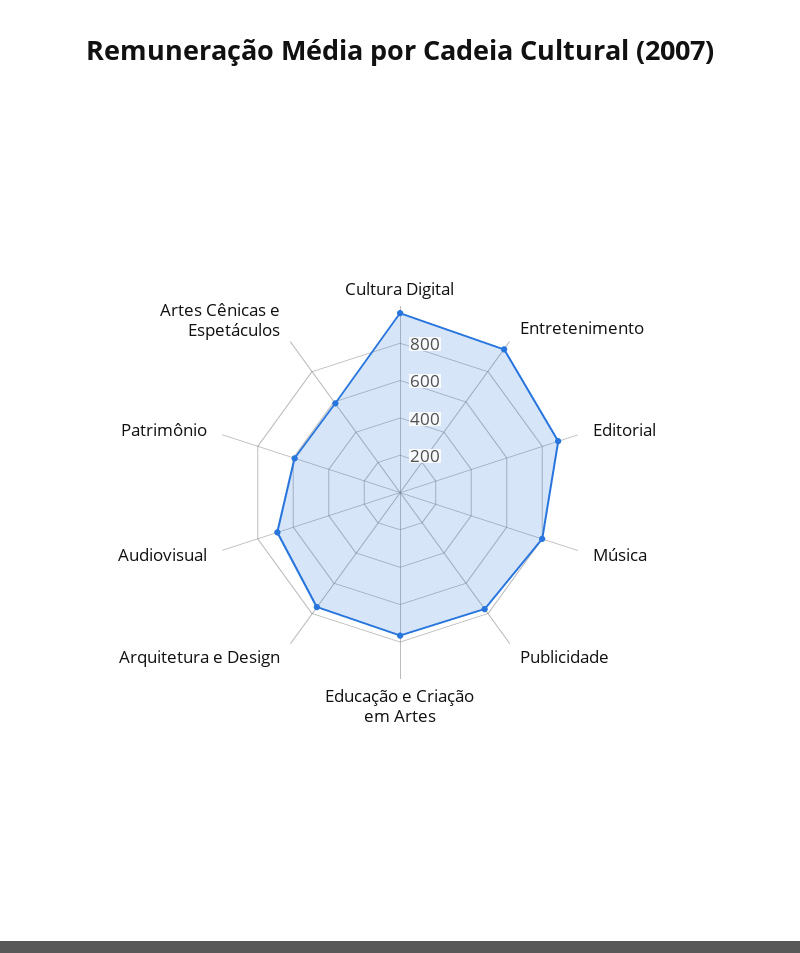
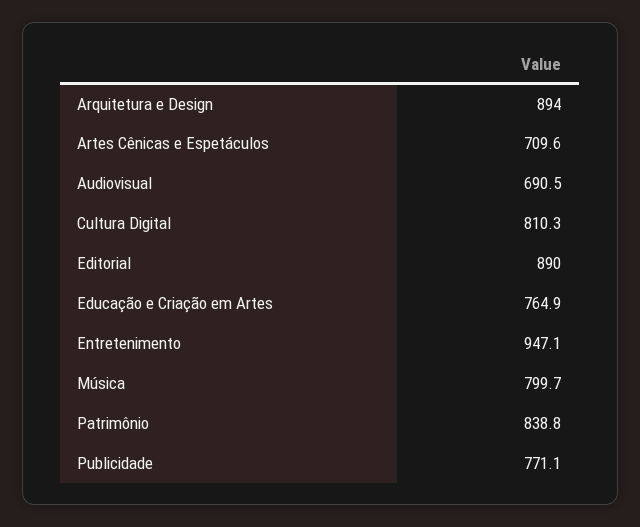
Cultura Digital: 950 -> 810.3
Arquitetura e Design: 750 -> 894
Patrimônio: 600 -> 838.8
Artes Cênicas e Espetáculos: 600 -> 709.6

